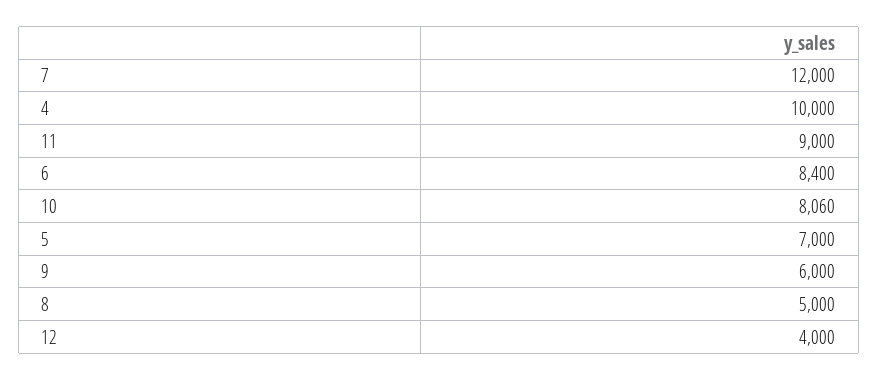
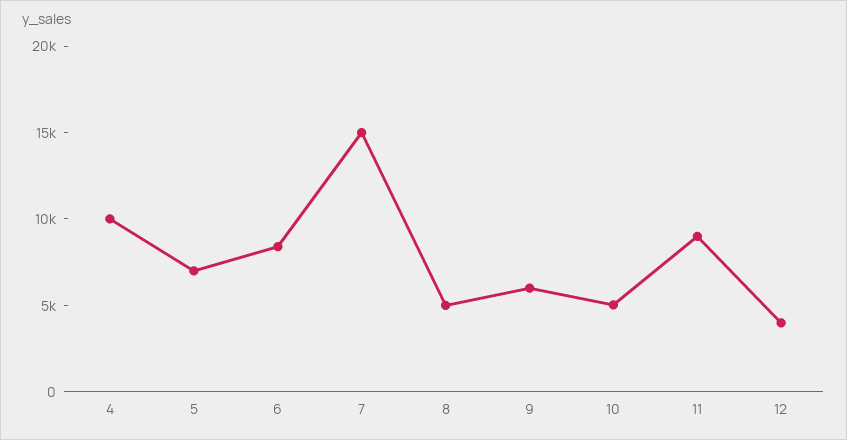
7: 12000 -> 15000
10: 8060 -> 5000

